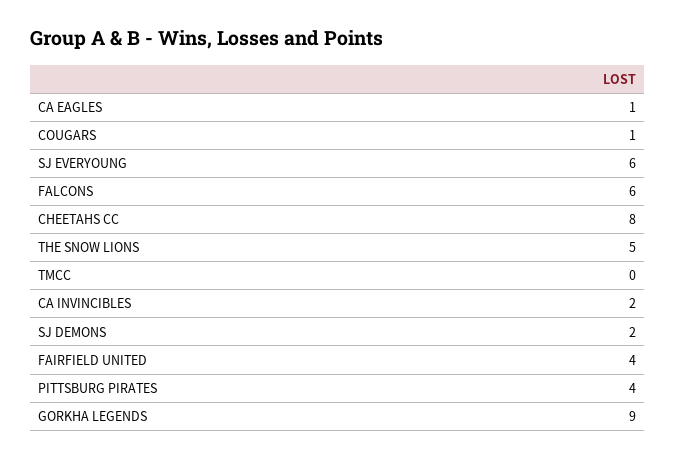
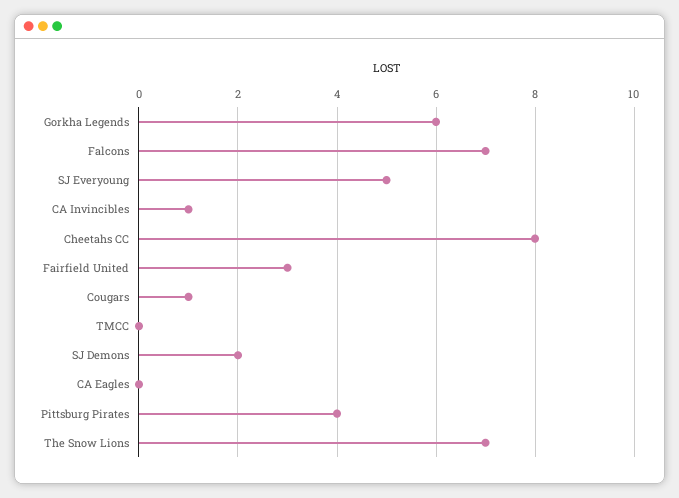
CA EAGLES: 1 -> 0
SJ EVERYOUNG: 6 -> 5
FALCONS: 6 -> 7
THE SNOW LIONS: 5 -> 7
CA INVINCIBLES: 2 -> 1
FAIRFIELD UNITED: 4 -> 3
GORKHA LEGENDS: 9 -> 6

